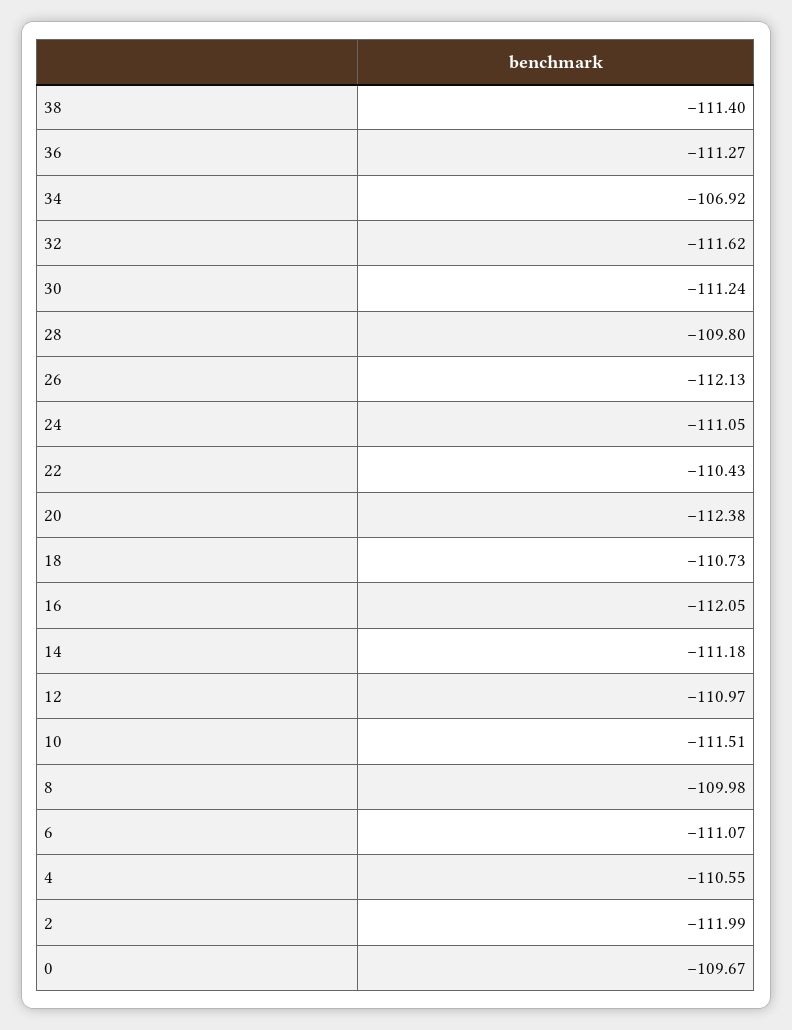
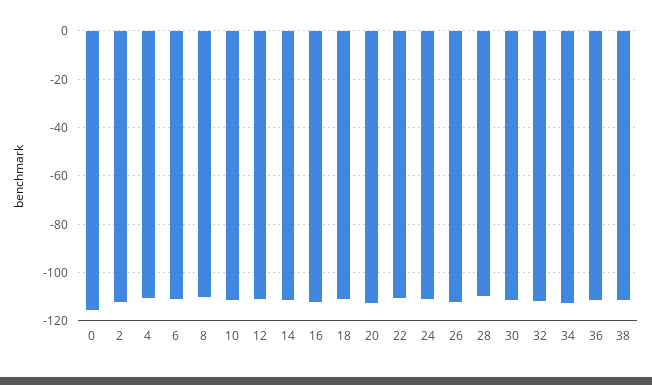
34: -106.92 -> -112.5
0: -109.67 -> -115

